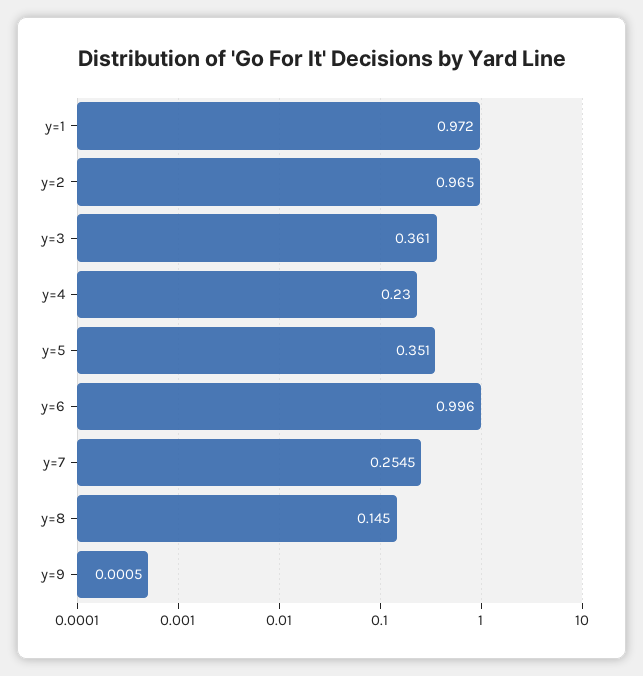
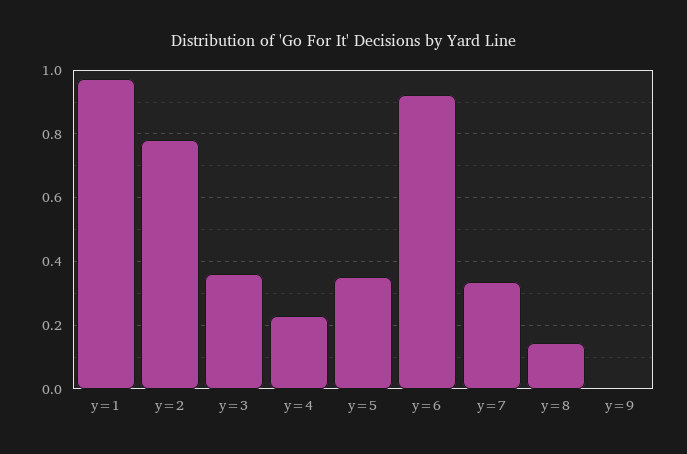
y=2: 0.965 -> 0.78
y=6: 0.996 -> 0.92
y=7: 0.2545 -> 0.34

